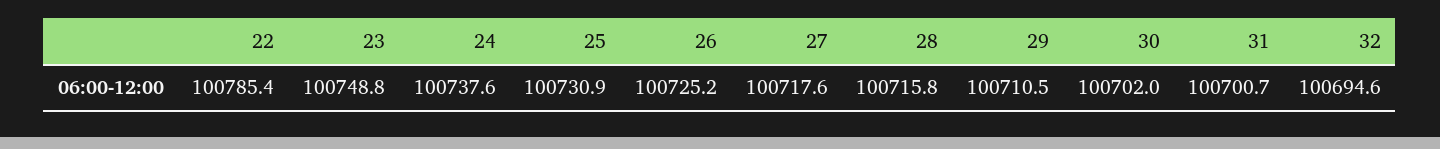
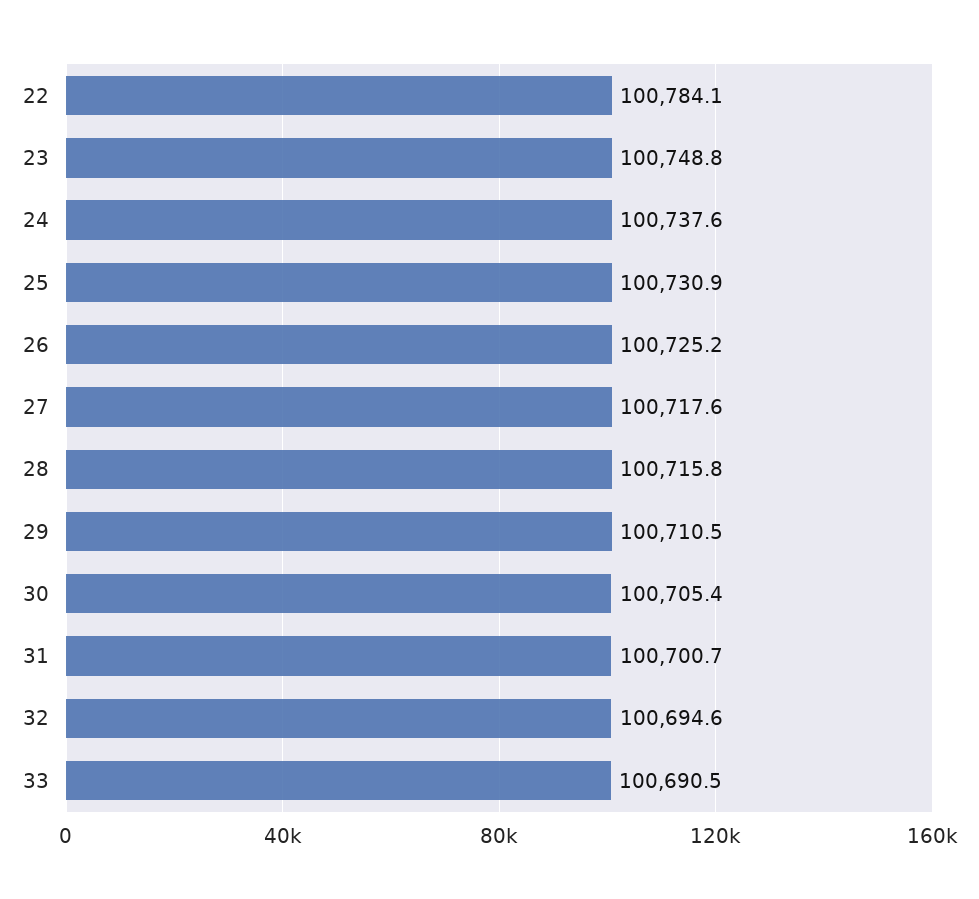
22: 100785.4 -> 100784.1
30: 100702 -> 100705.4
33: none -> 100690.5

